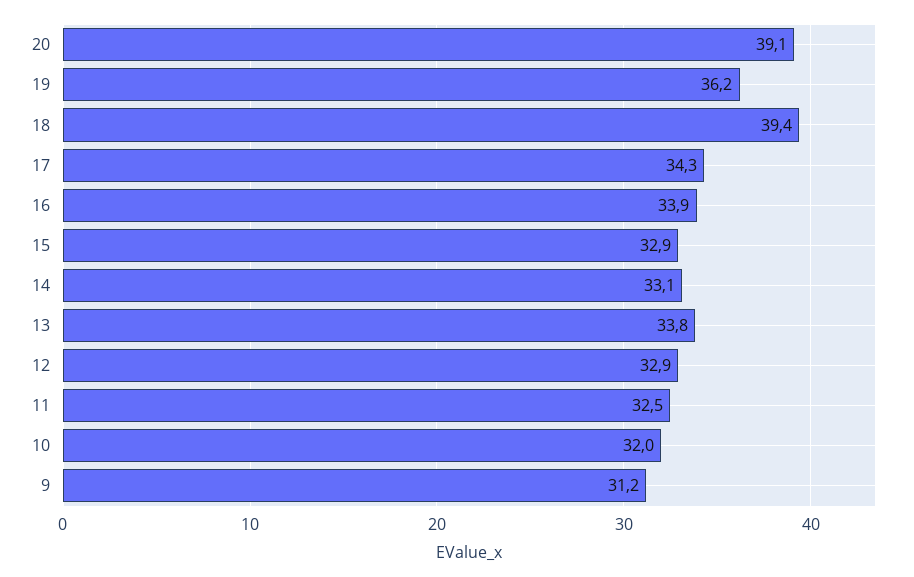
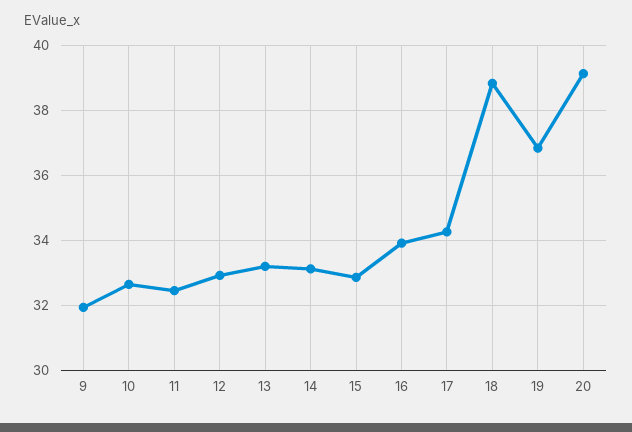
19: 36.2 -> 36.8
18: 39.4 -> 38.8
13: 33.8 -> 33.2
10: 32 -> 32.6
9: 31.2 -> 32

